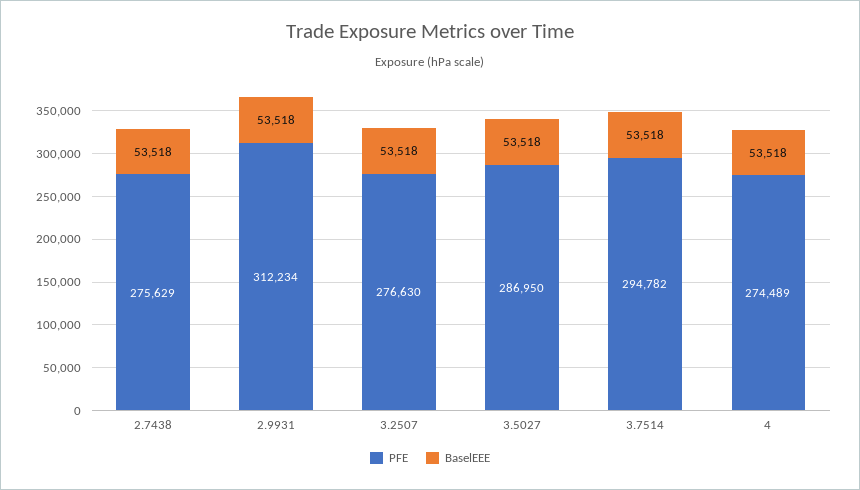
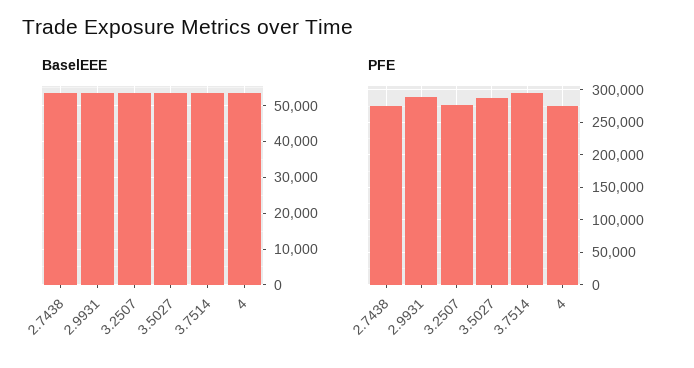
PFE, 2.9931: 312234 -> 290000

